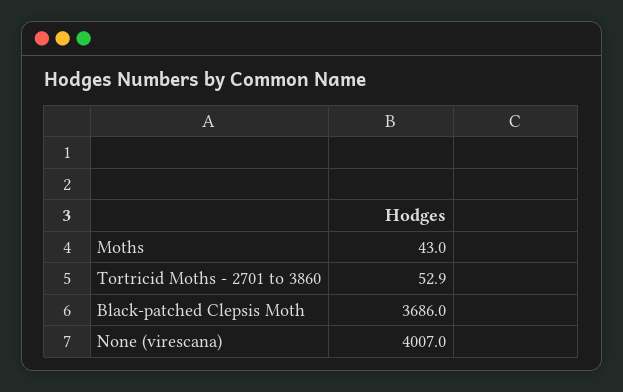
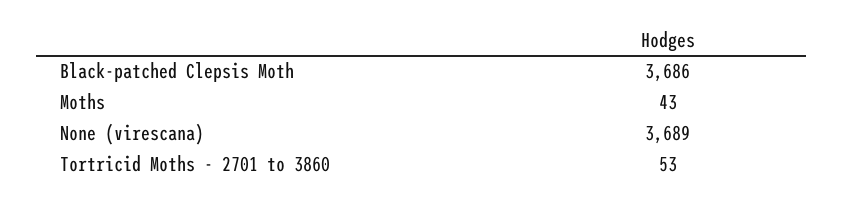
None (virescana): 4007 -> 3689

